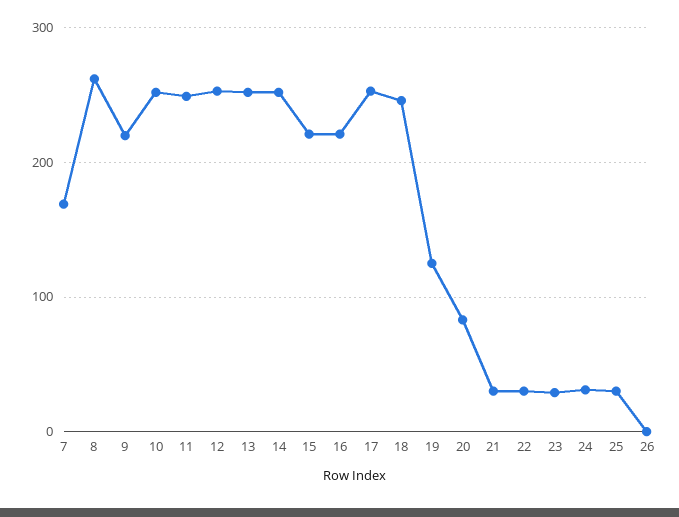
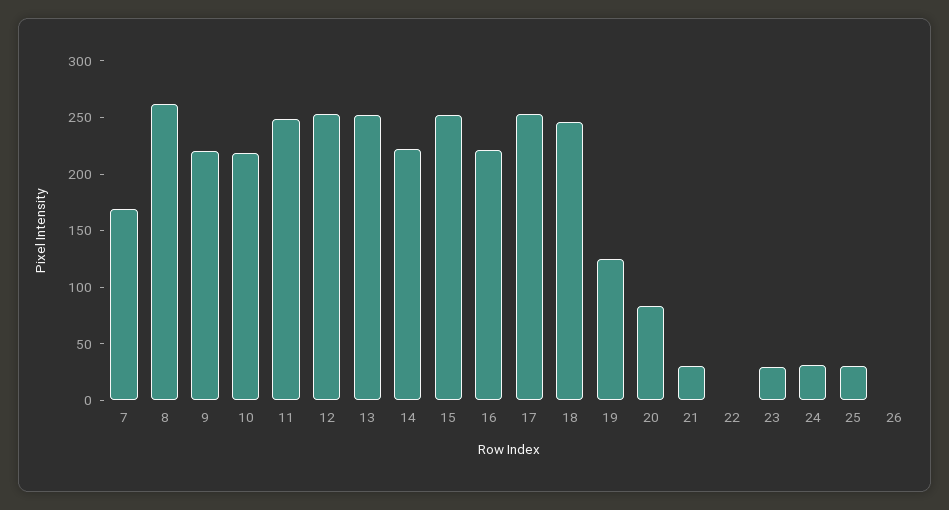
10: 250 -> 220
14: 250 -> 220
15: 220 -> 250
22: 30 -> 0

